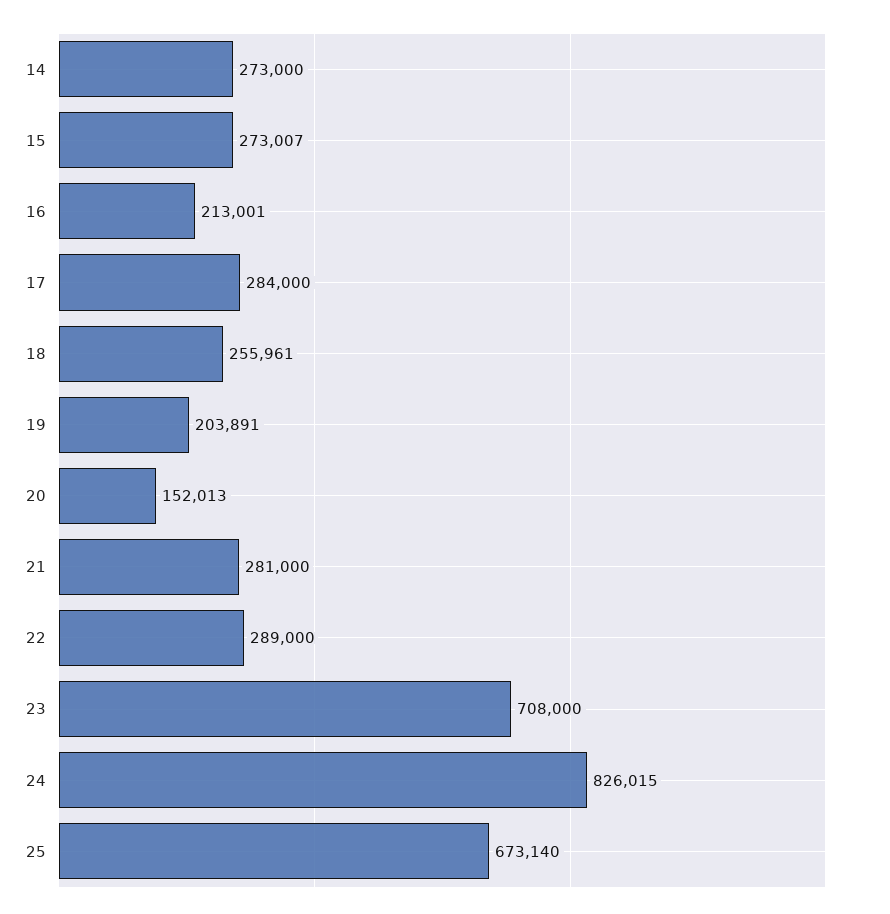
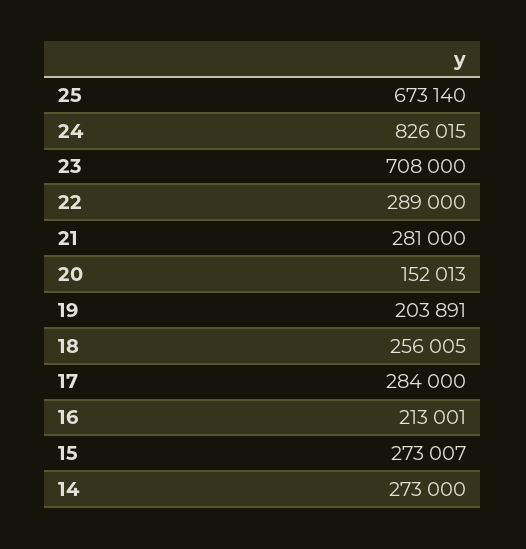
18: 255961 -> 256005

